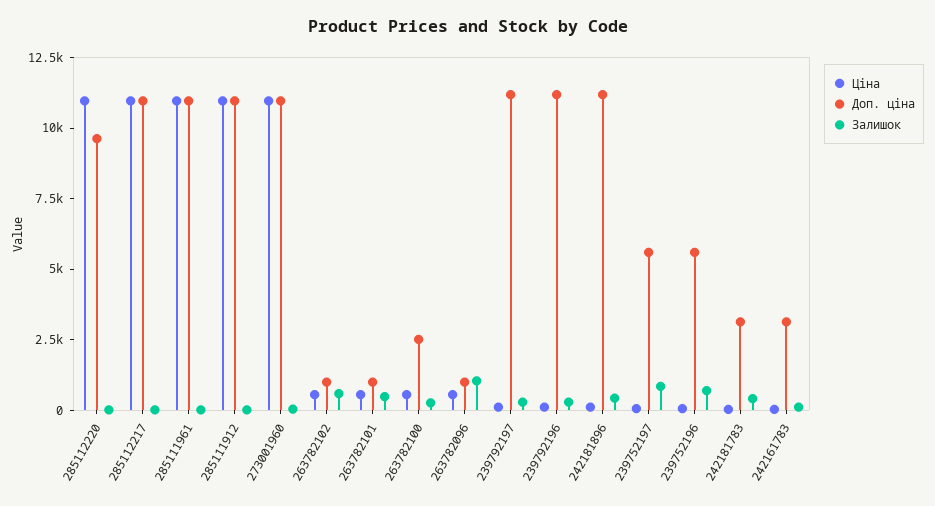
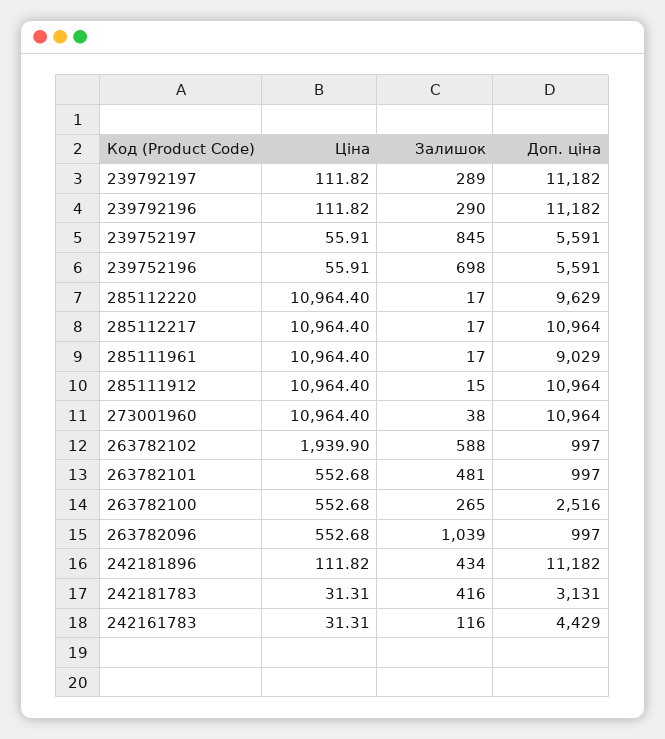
Доп. ціна, 285111961: 11000 -> 9029
Ціна, 263782102: 500 -> 1939.9
Доп. ціна, 242161783: 3000 -> 4429

